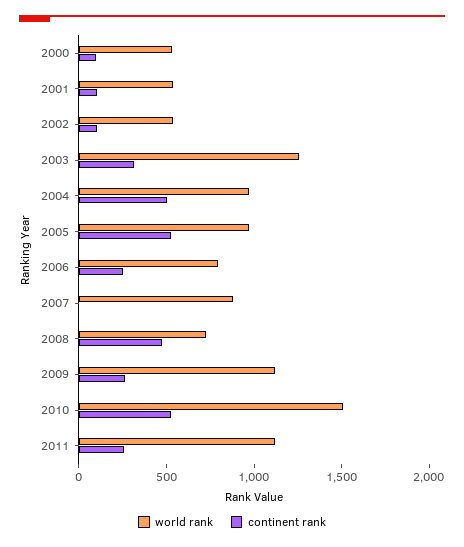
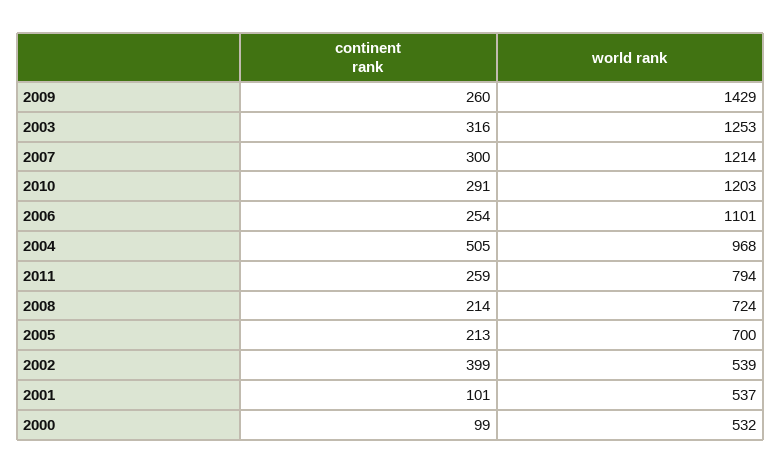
continent rank, 2002: 100 -> 399
world rank, 2005: 1000 -> 700
continent rank, 2005: 500 -> 213
world rank, 2006: 800 -> 1101
world rank, 2007: 900 -> 1214
continent rank, 2007: 0 -> 300
continent rank, 2008: 500 -> 214
world rank, 2009: 1100 -> 1429
world rank, 2010: 1500 -> 1203
continent rank, 2010: 500 -> 291
world rank, 2011: 1100 -> 794

